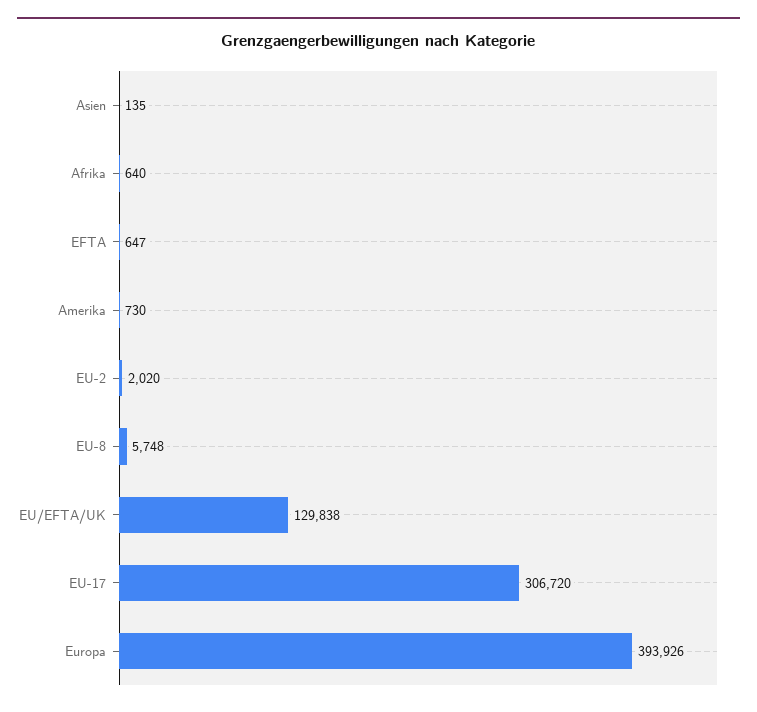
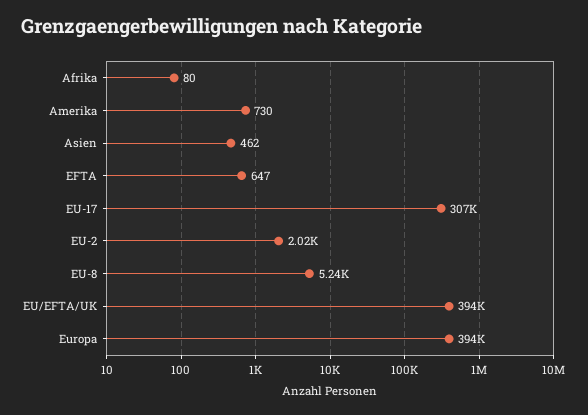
Asien: 135 -> 462
Afrika: 640 -> 80
EU-8: 5748 -> 5240
EU/EFTA/UK: 129838 -> 394000

